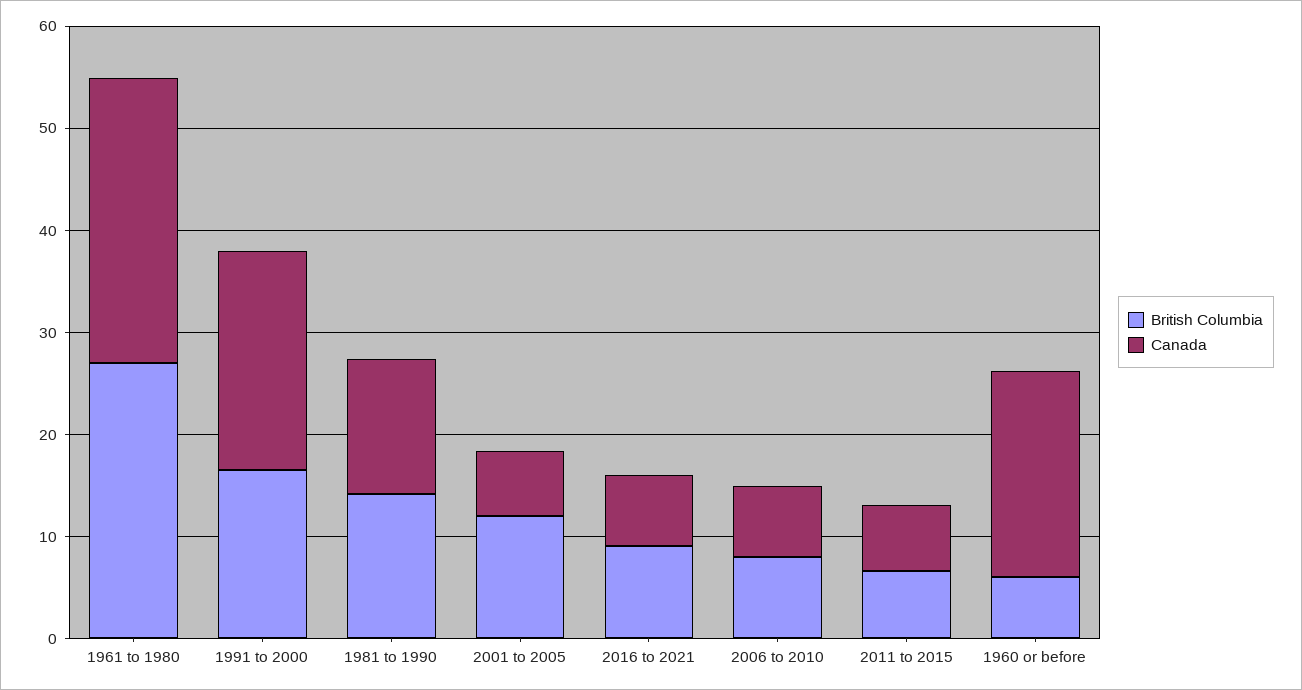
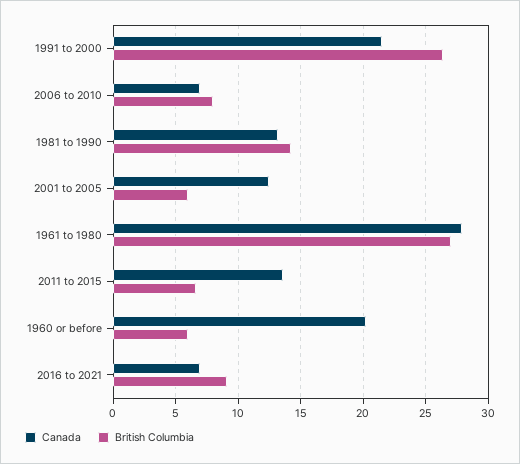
British Columbia, 1991 to 2000: 16 -> 26.5
British Columbia, 2001 to 2005: 12 -> 6
Canada, 2001 to 2005: 6 -> 12.5
Canada, 2011 to 2015: 6 -> 13.5

